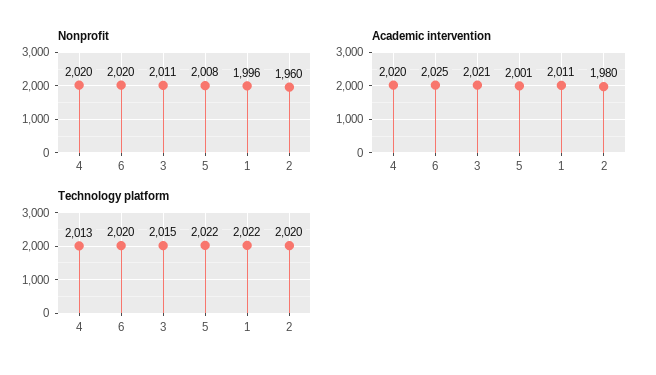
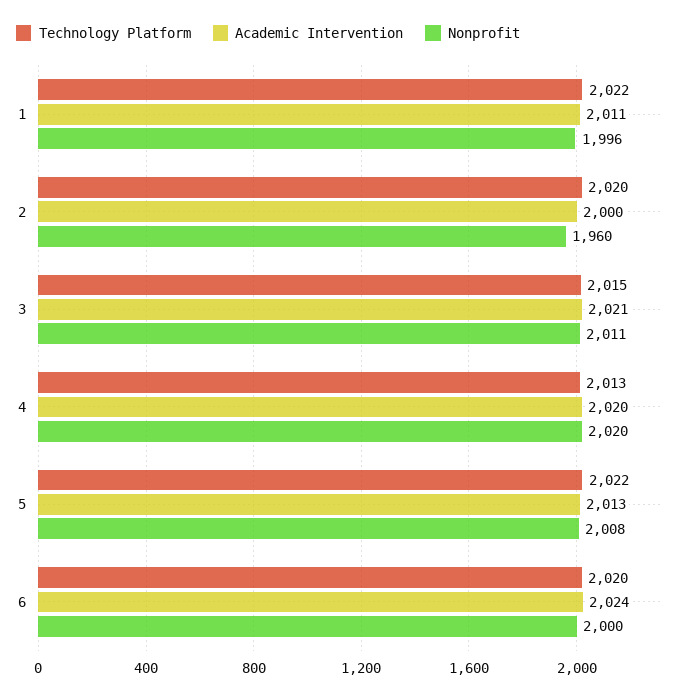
Nonprofit, 6: 2020 -> 2000
Academic intervention, 6: 2025 -> 2024
Academic intervention, 5: 2001 -> 2013
Academic intervention, 2: 1980 -> 2000

